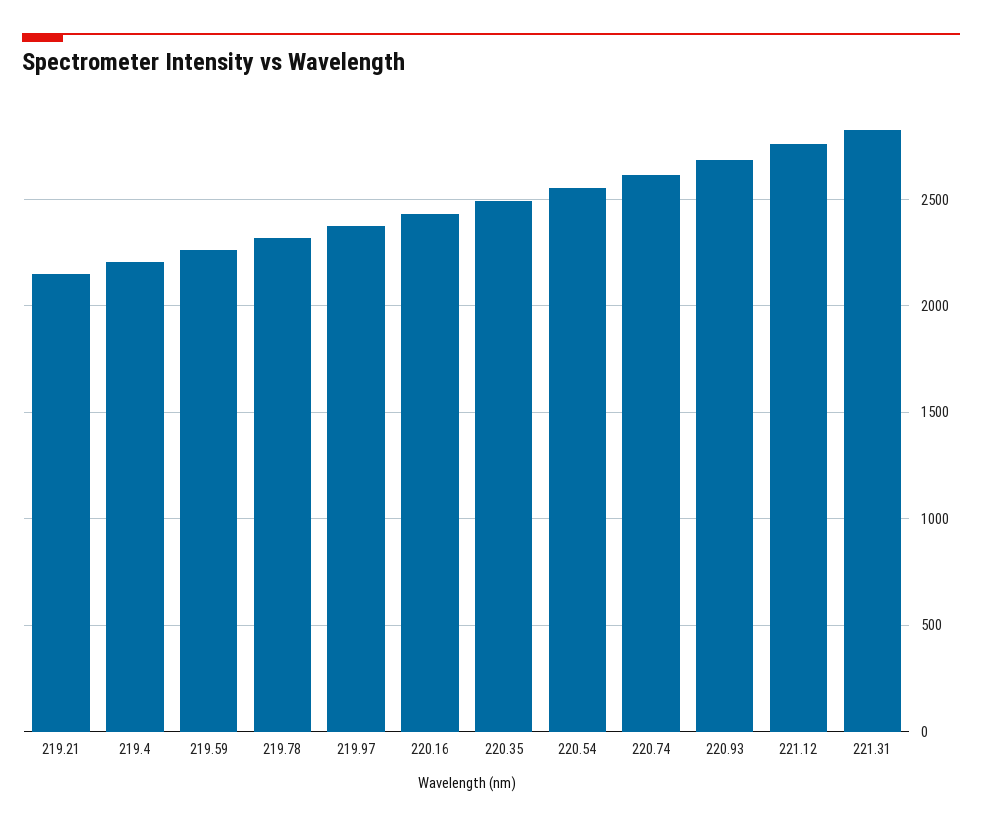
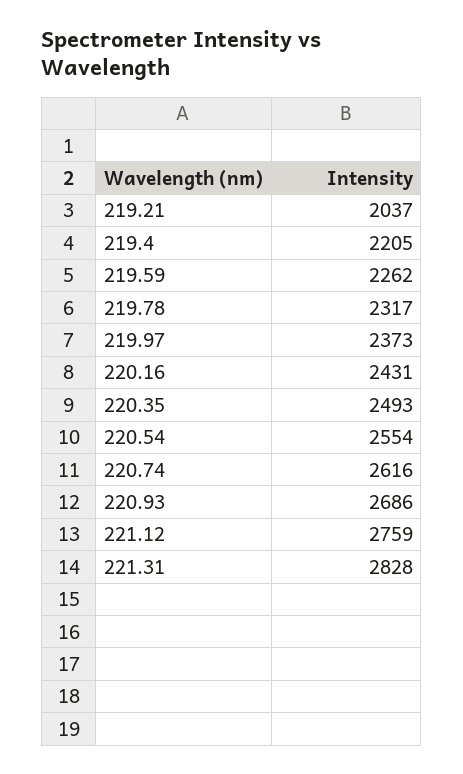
219.21: 2150 -> 2037

